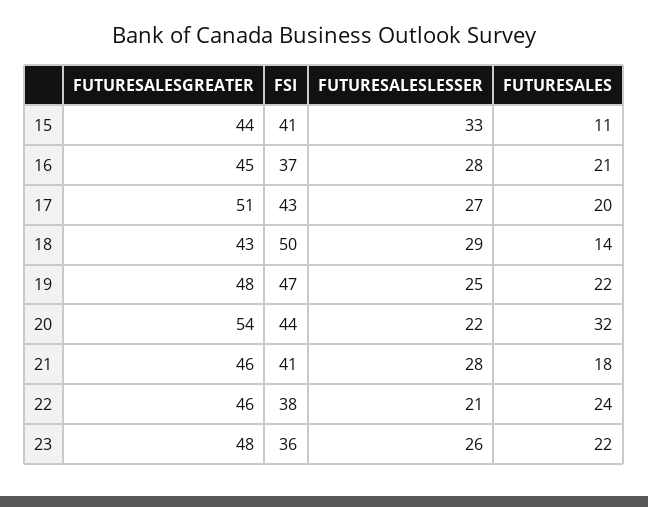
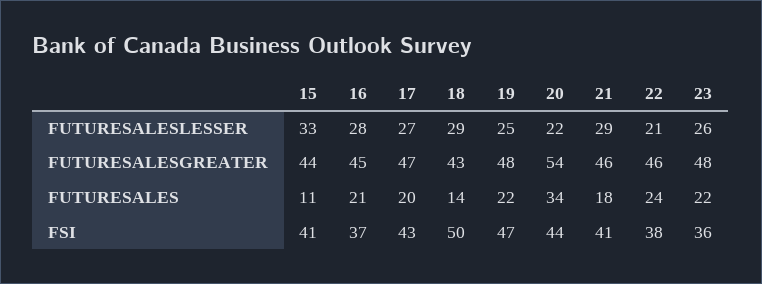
FUTURESALESGREATER, 17: 51 -> 47
FUTURESALES, 20: 32 -> 34
FUTURESALESLESSER, 21: 28 -> 29

